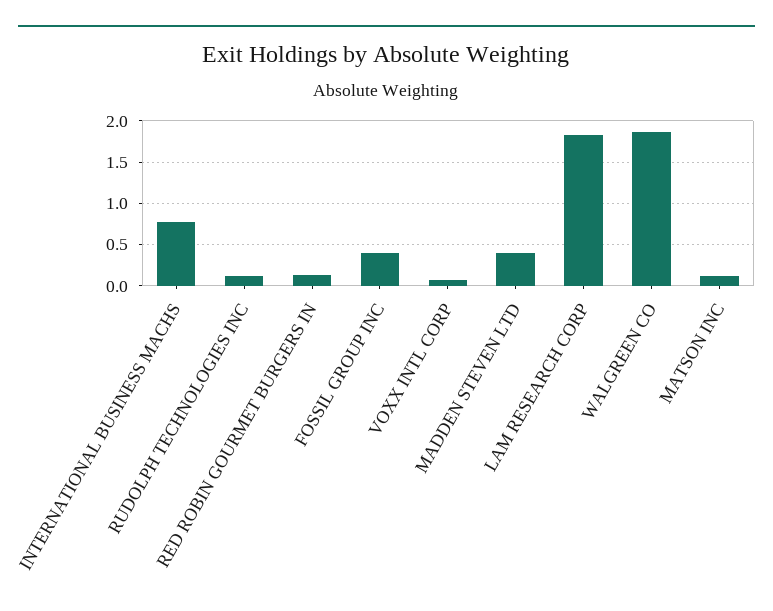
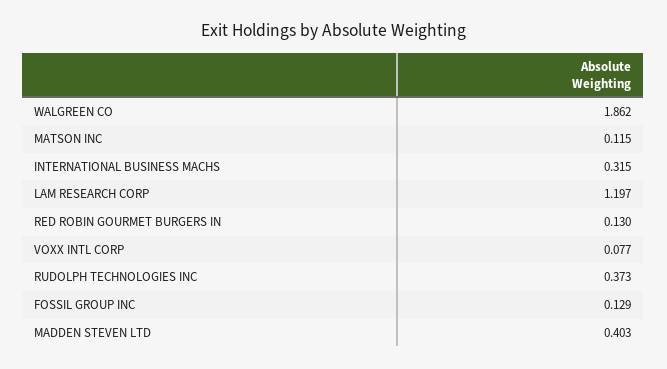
INTERNATIONAL BUSINESS MACHS: 0.8 -> 0.315
RUDOLPH TECHNOLOGIES INC: 0.1 -> 0.373
FOSSIL GROUP INC: 0.4 -> 0.129
LAM RESEARCH CORP: 1.8 -> 1.197

